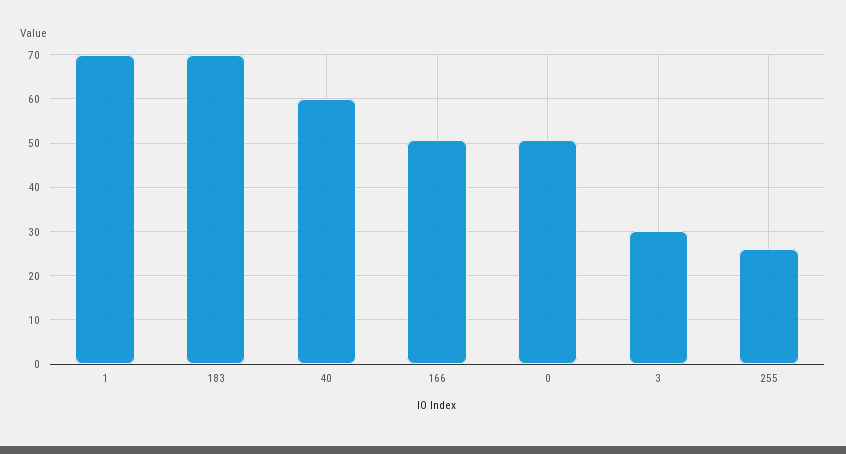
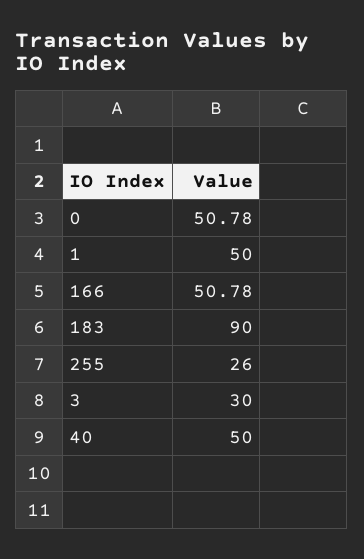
1: 70 -> 50
183: 70 -> 90
40: 60 -> 50

